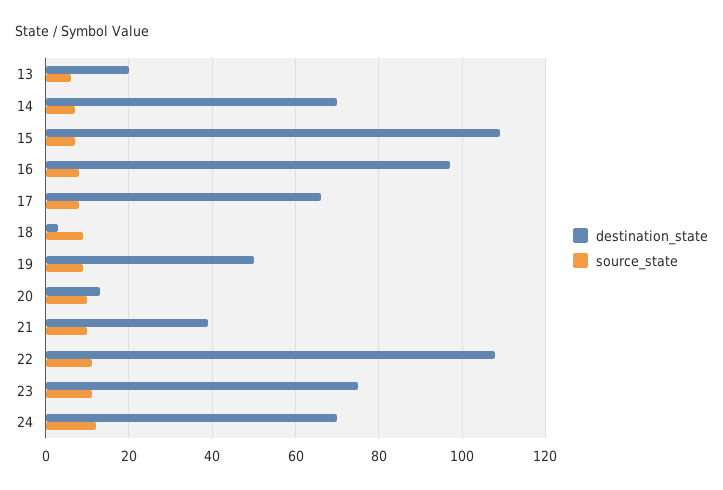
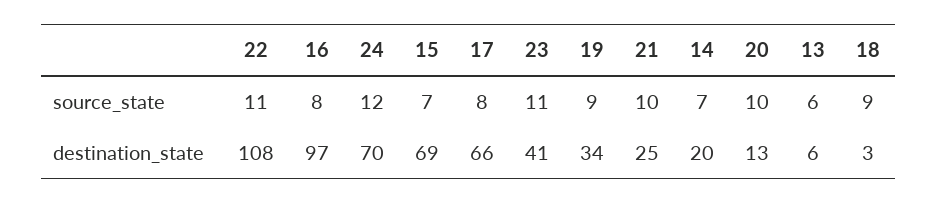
destination_state, 13: 20 -> 6
destination_state, 14: 70 -> 20
destination_state, 15: 110 -> 69
destination_state, 19: 50 -> 34
destination_state, 21: 40 -> 25
destination_state, 23: 75 -> 41

